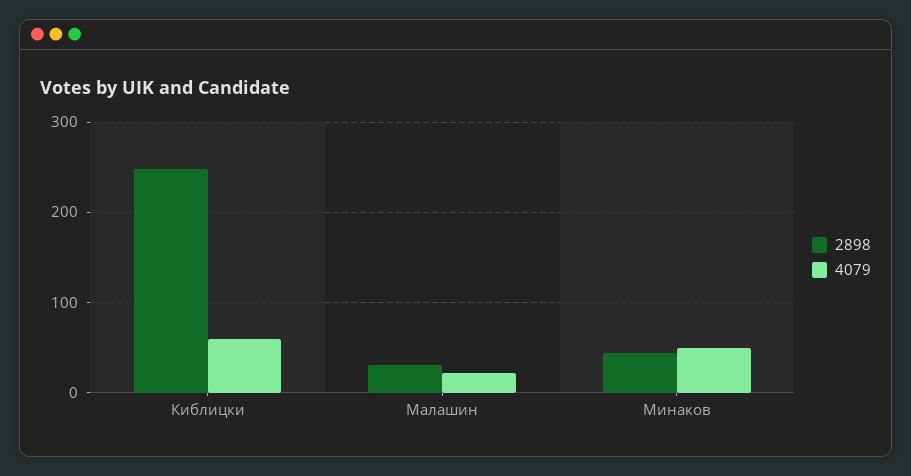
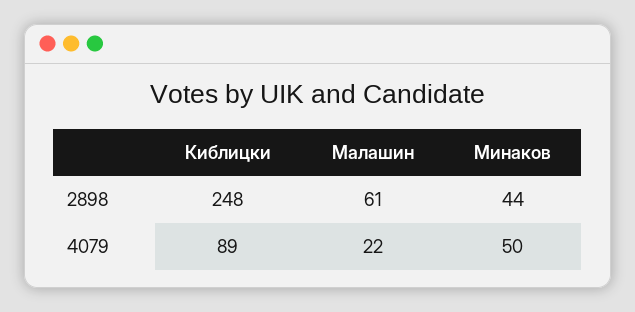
4079, Киблицки: 60 -> 89
2898, Малашин: 30 -> 61

